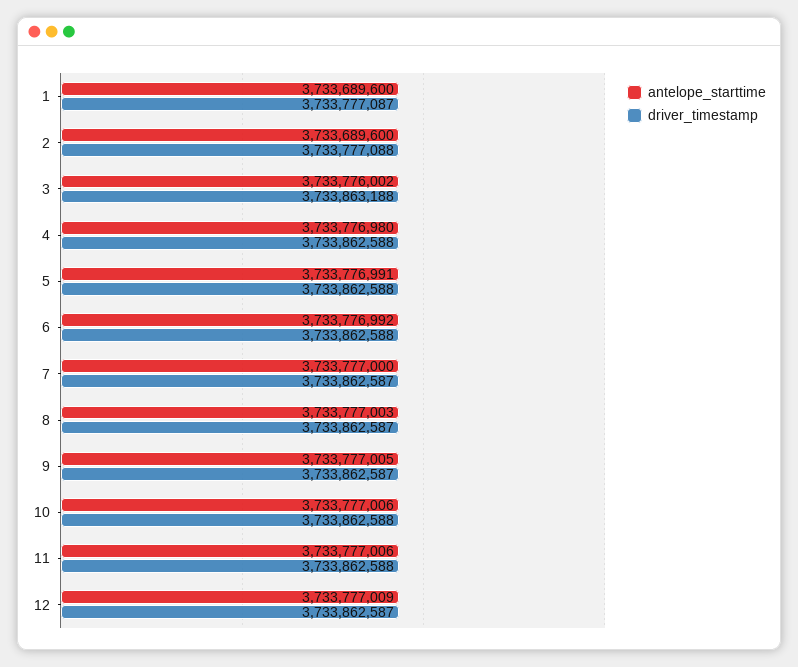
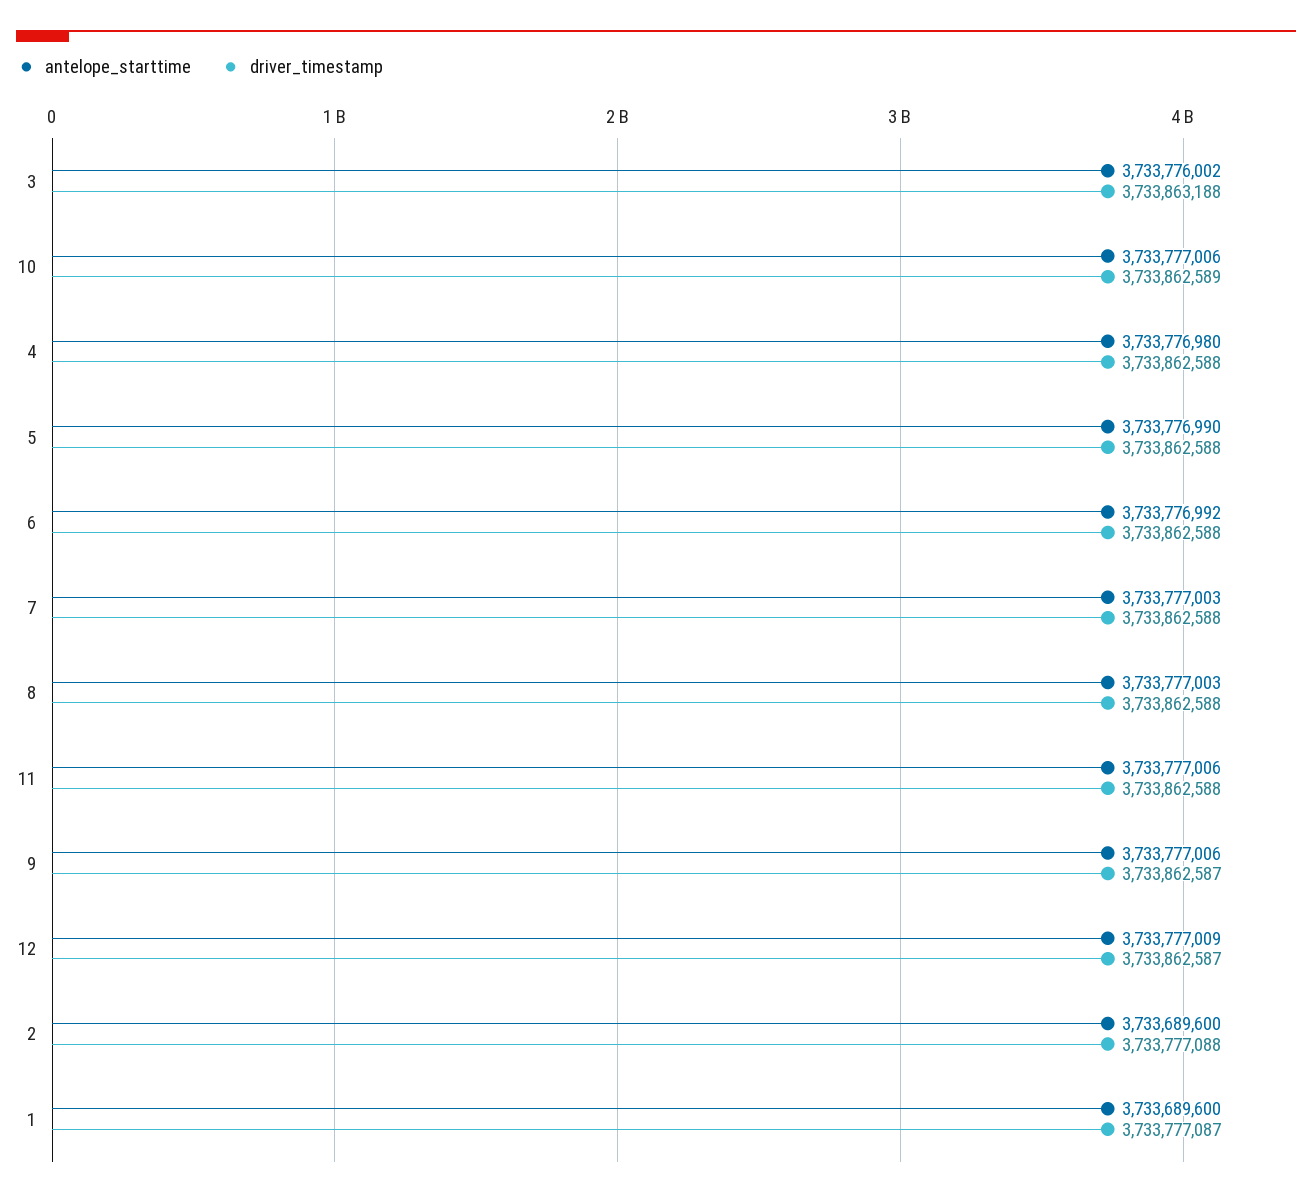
antelope_starttime, 5: 3733776991 -> 3733776990
antelope_starttime, 7: 3733777000 -> 3733777003
driver_timestamp, 7: 3733862587 -> 3733862588
driver_timestamp, 8: 3733862587 -> 3733862588
antelope_starttime, 9: 3733777005 -> 3733777006
driver_timestamp, 10: 3733862588 -> 3733862589

